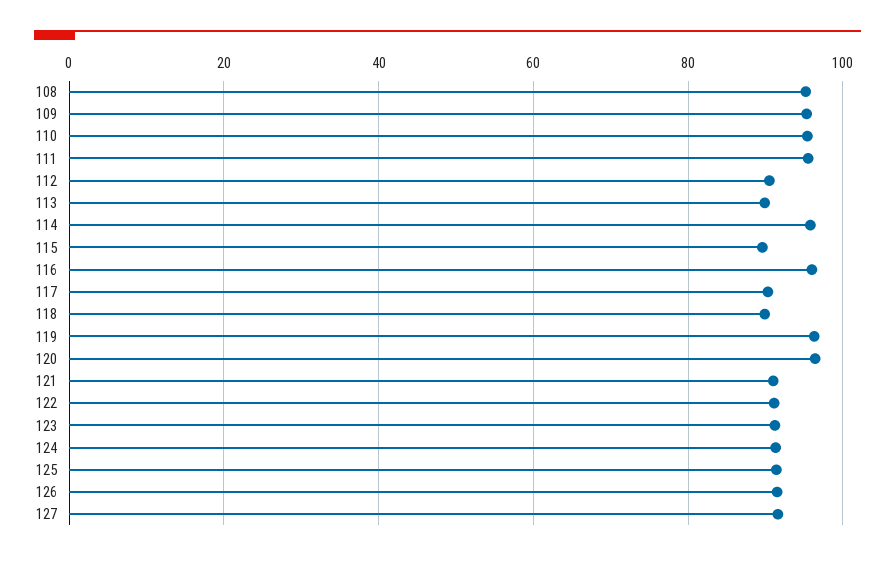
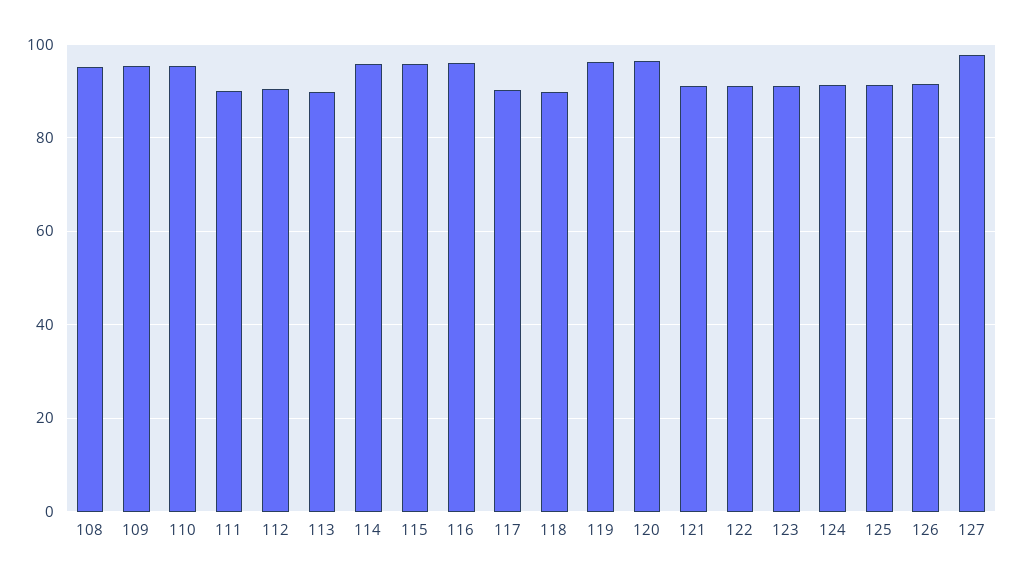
111: 96 -> 90
115: 90 -> 96
127: 92 -> 98

